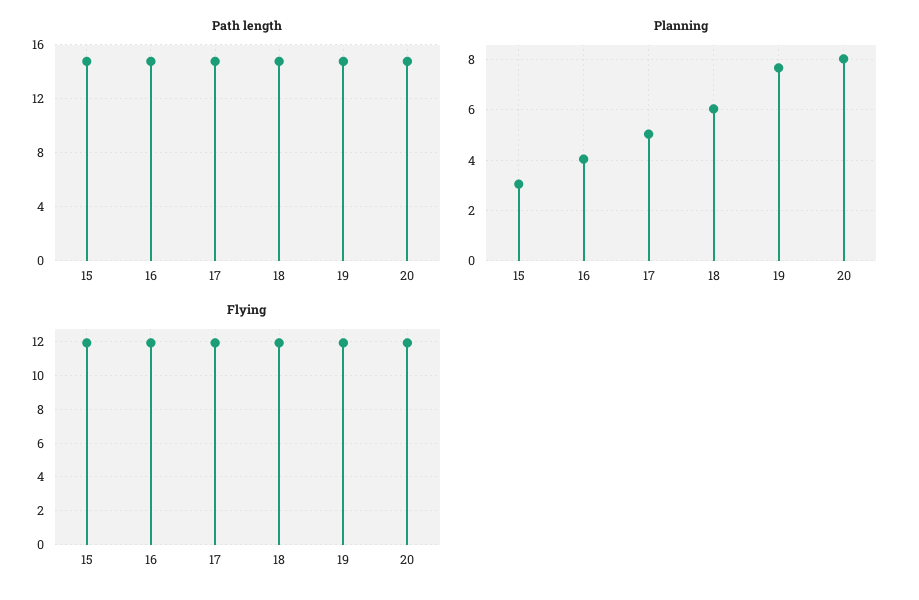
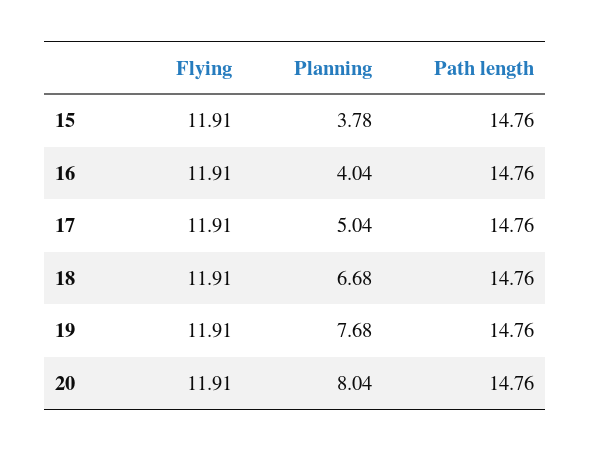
Planning, 15: 3 -> 3.78
Planning, 18: 6 -> 6.68

